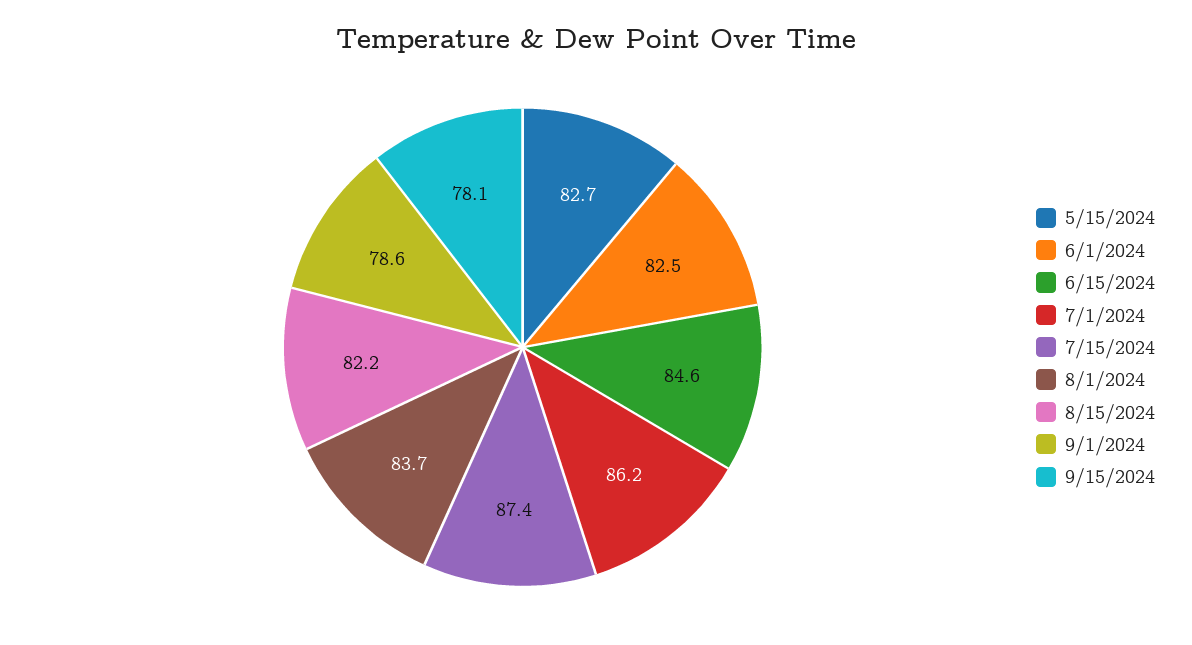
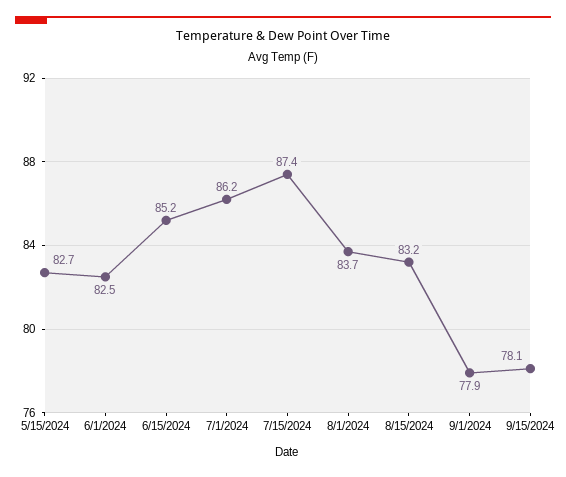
6/15/2024: 84.6 -> 85.2
8/15/2024: 82.2 -> 83.2
9/1/2024: 78.6 -> 77.9

